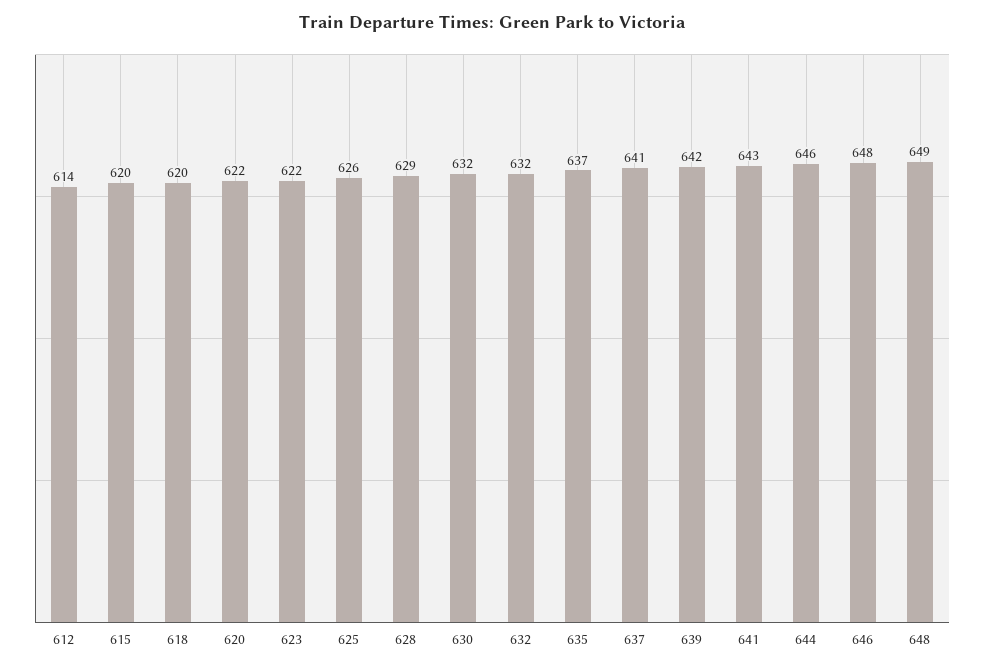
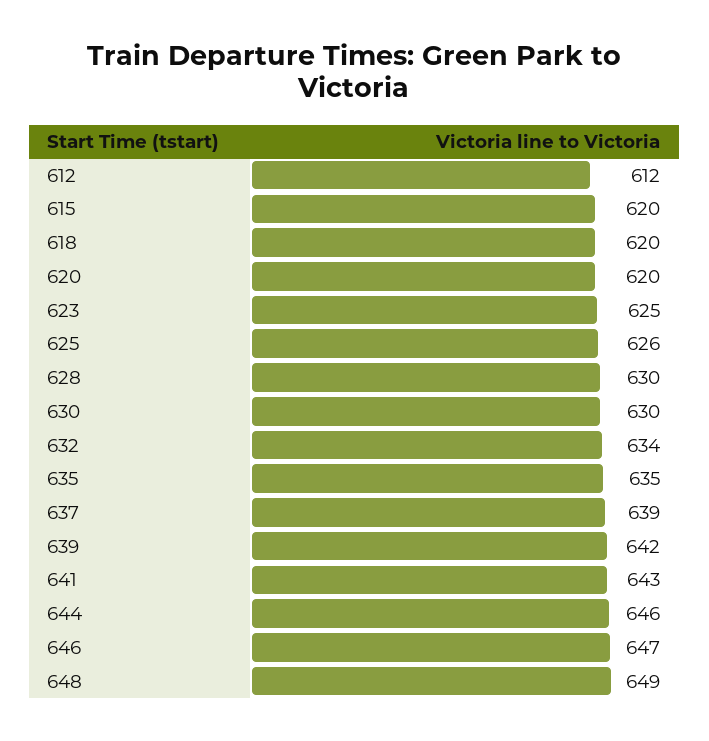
612: 614 -> 612
620: 622 -> 620
623: 622 -> 625
628: 629 -> 630
630: 632 -> 630
632: 632 -> 634
635: 637 -> 635
637: 641 -> 639
646: 648 -> 647

